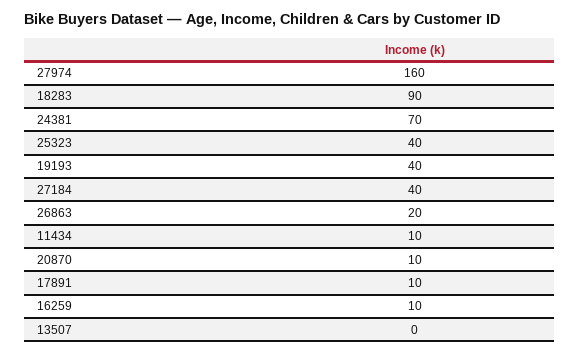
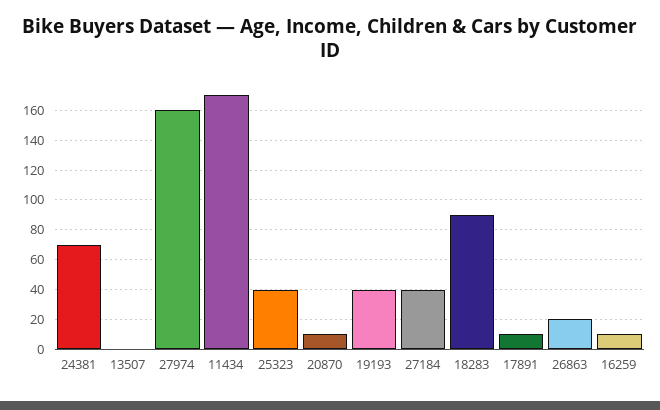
11434: 10 -> 170

